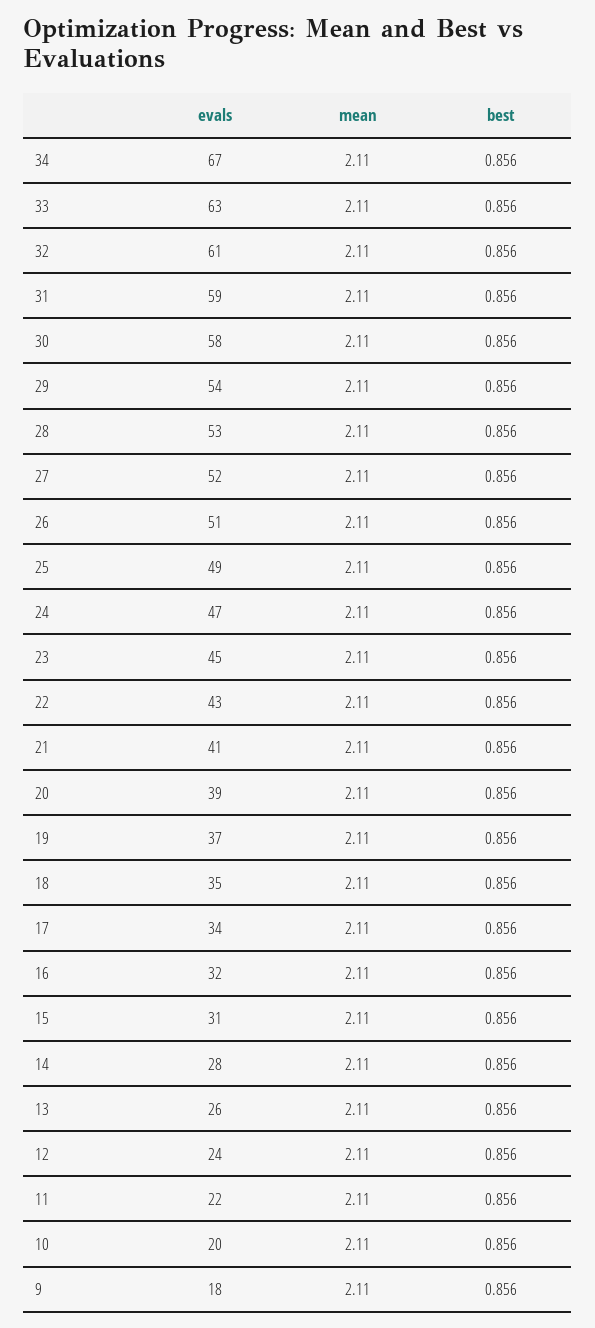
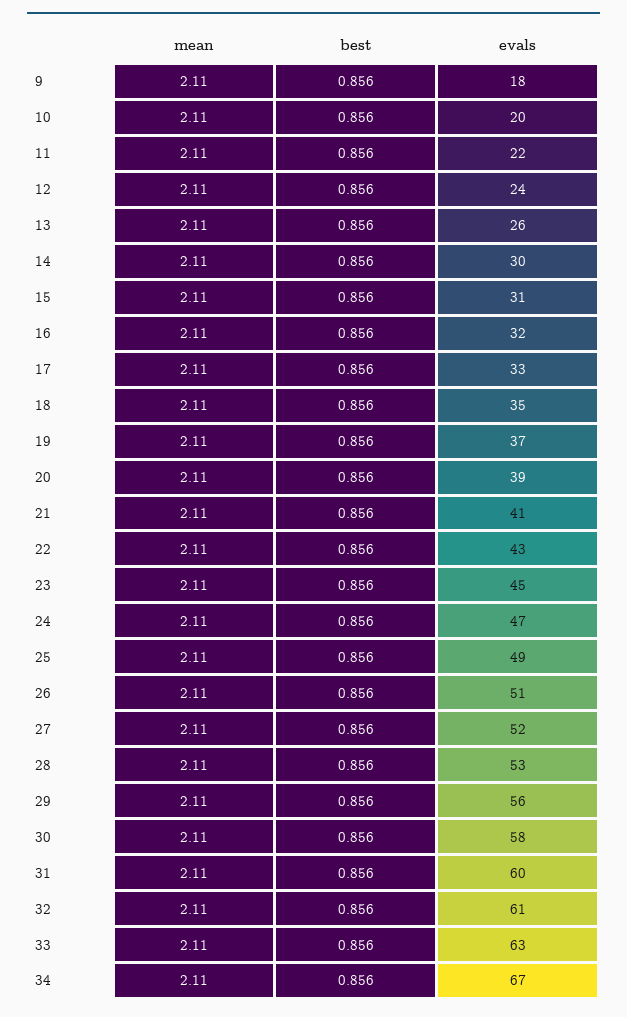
evals, 31: 59 -> 60
evals, 29: 54 -> 56
evals, 17: 34 -> 33
evals, 14: 28 -> 30

